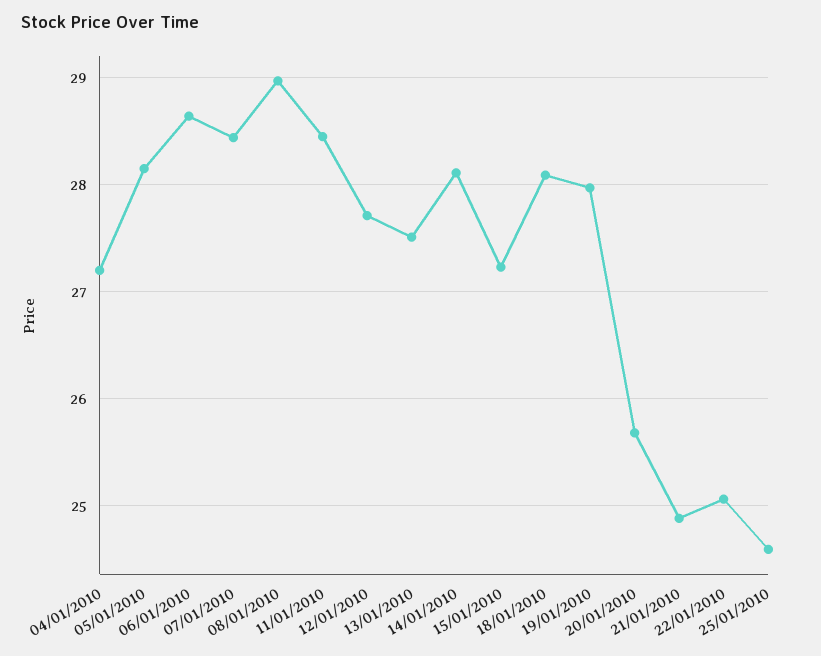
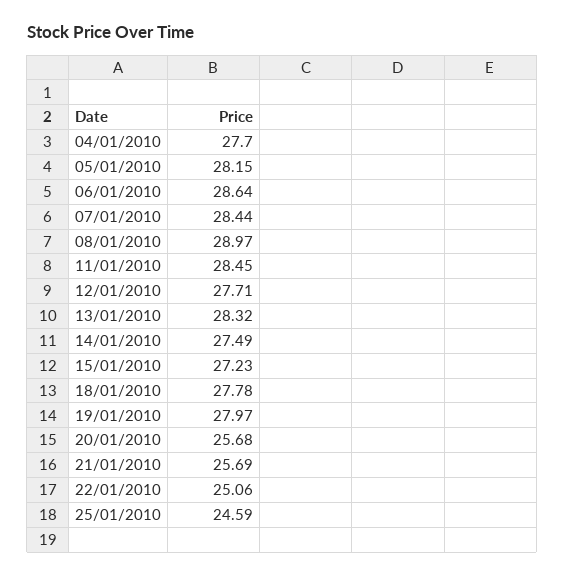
04/01/2010: 27.2 -> 27.7
13/01/2010: 27.5 -> 28.32
14/01/2010: 28.1 -> 27.49
18/01/2010: 28.1 -> 27.78
21/01/2010: 24.9 -> 25.69

